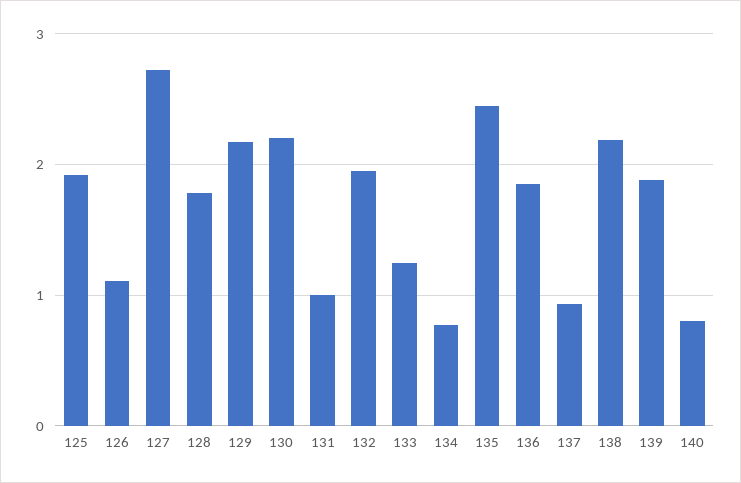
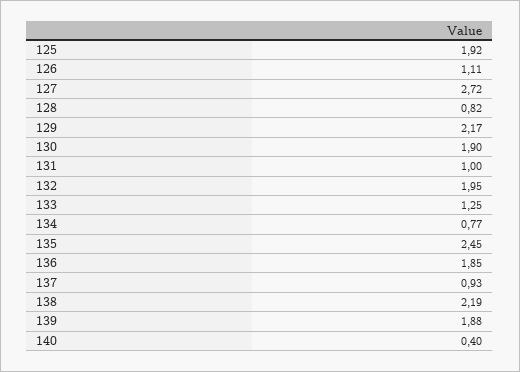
128: 1.8 -> 0.82
130: 2.2 -> 1.9
140: 0.8 -> 0.4

